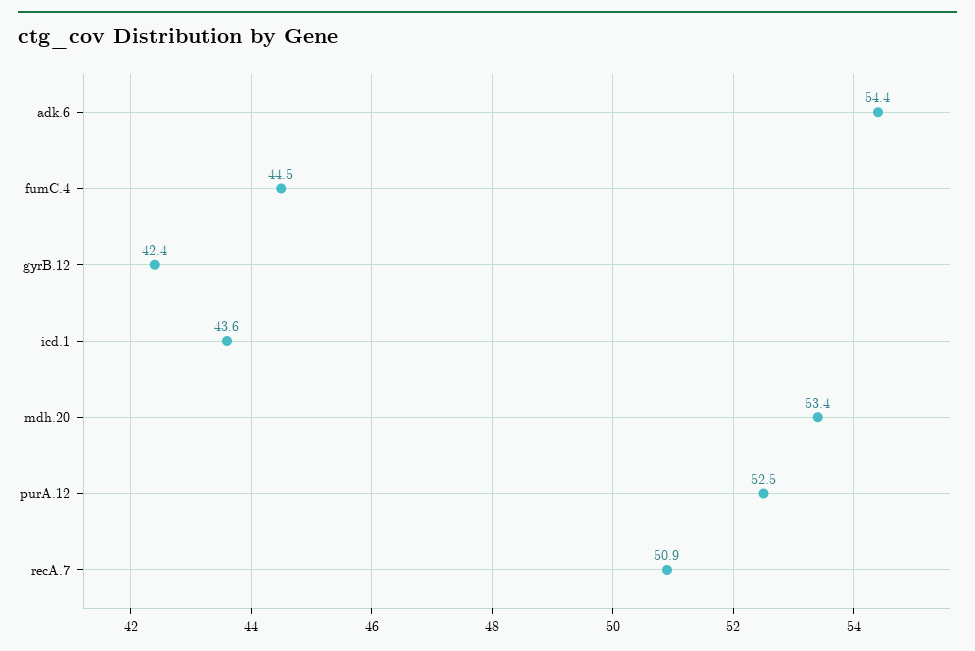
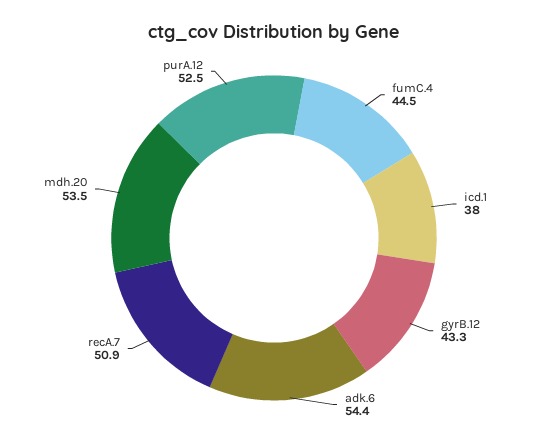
gyrB.12: 42.4 -> 43.3
icd.1: 43.6 -> 38
mdh.20: 53.4 -> 53.5

